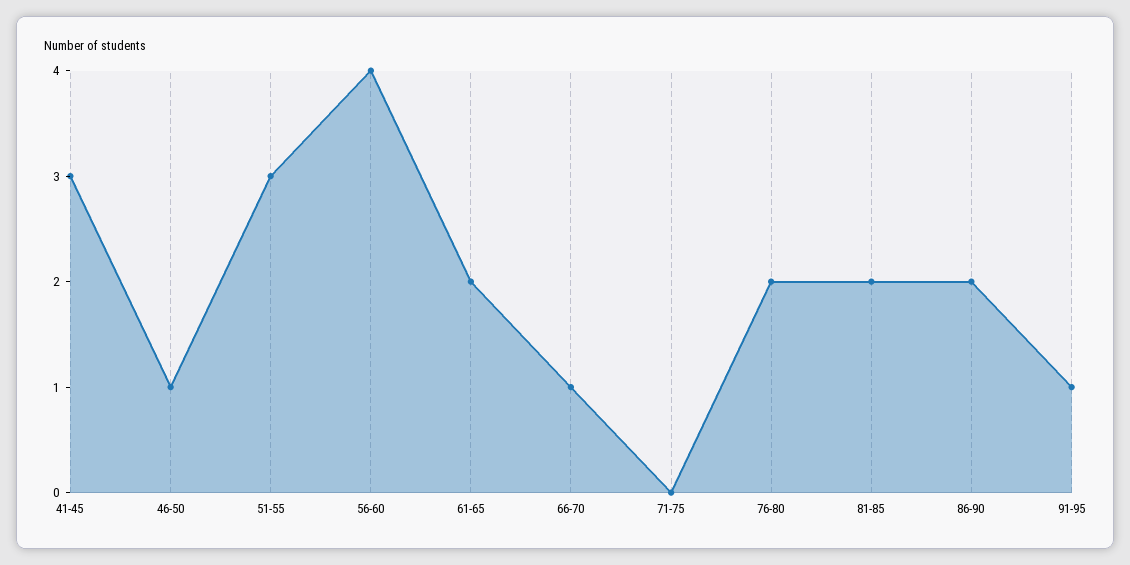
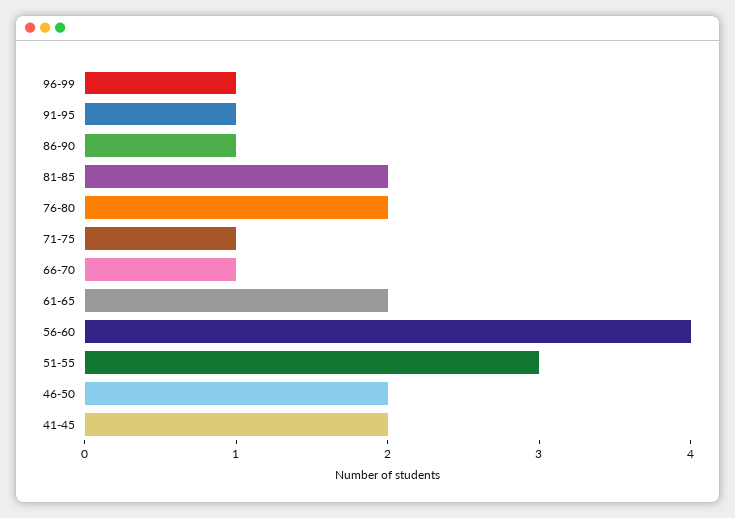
41-45: 3 -> 2
46-50: 1 -> 2
71-75: 0 -> 1
86-90: 2 -> 1
96-99: none -> 1

